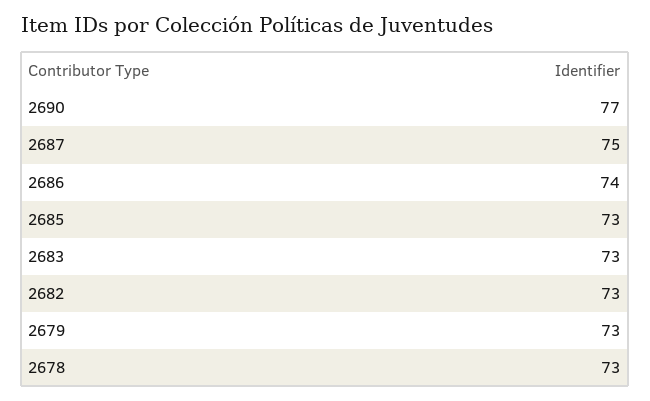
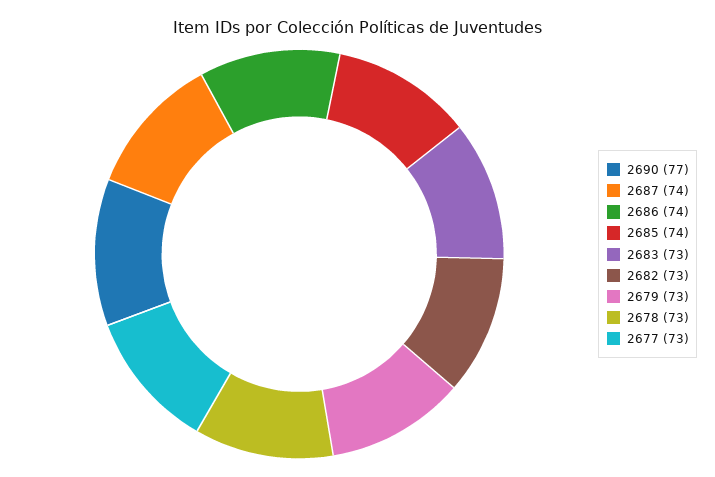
2687: 75 -> 74
2685: 73 -> 74
2677: none -> 73

